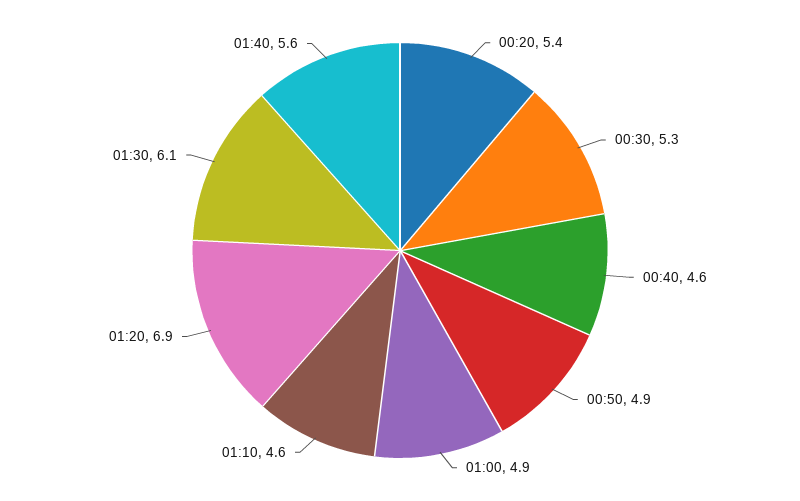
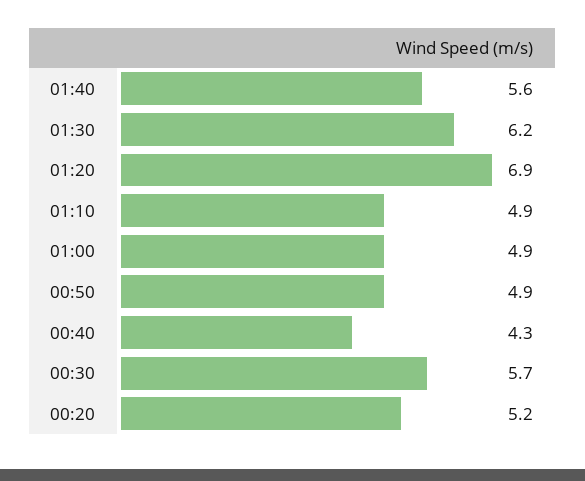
00:20: 5.4 -> 5.2
00:30: 5.3 -> 5.7
00:40: 4.6 -> 4.3
01:10: 4.6 -> 4.9
01:30: 6.1 -> 6.2

